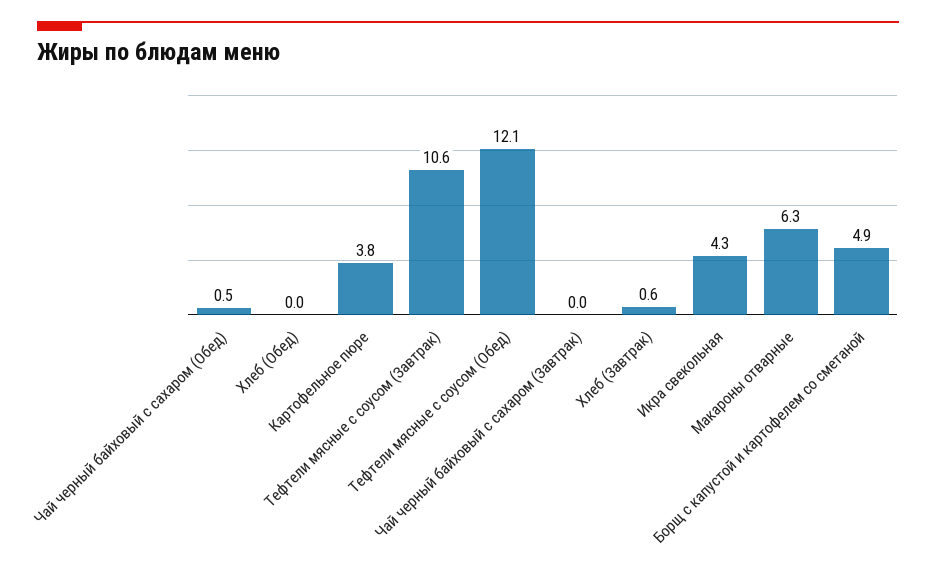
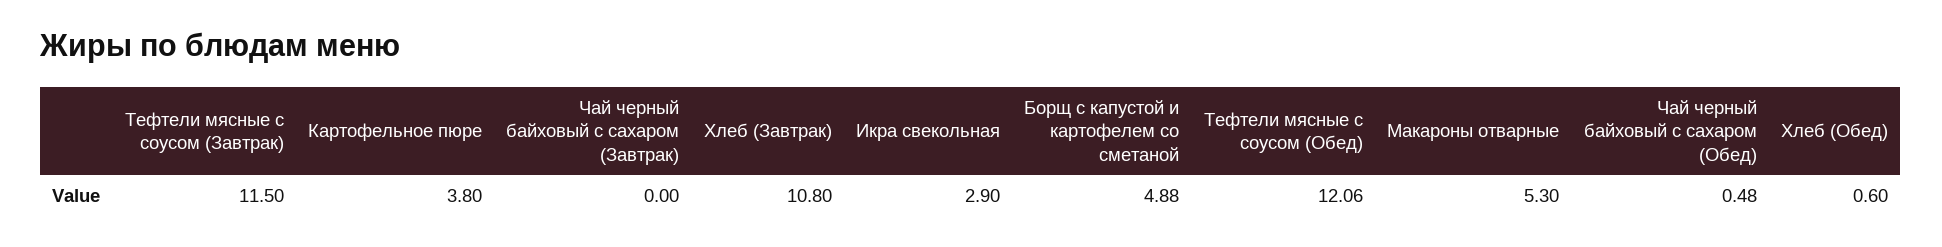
Хлеб (Обед): 0 -> 0.6
Тефтели мясные с соусом (Завтрак): 10.6 -> 11.5
Хлеб (Завтрак): 0.6 -> 10.8
Икра свекольная: 4.3 -> 2.9
Макароны отварные: 6.3 -> 5.3

